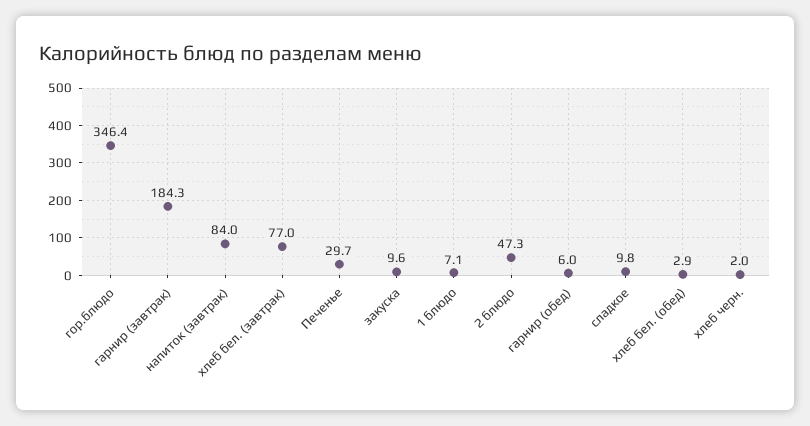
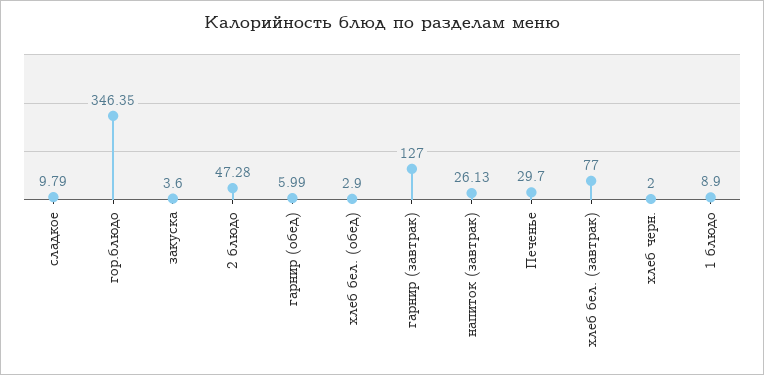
гарнир (завтрак): 184.3 -> 127
напиток (завтрак): 84 -> 26.13
закуска: 9.6 -> 3.6
1 блюдо: 7.1 -> 8.9

